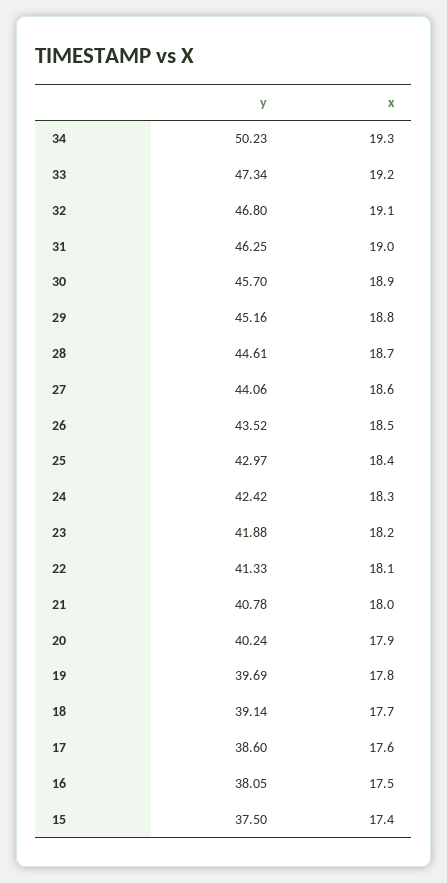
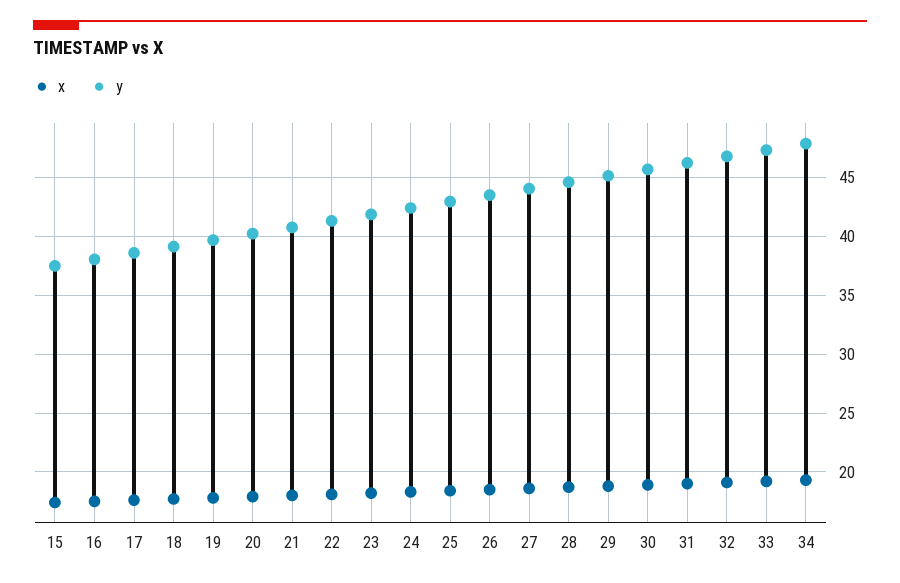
y, 34: 50.23 -> 48

